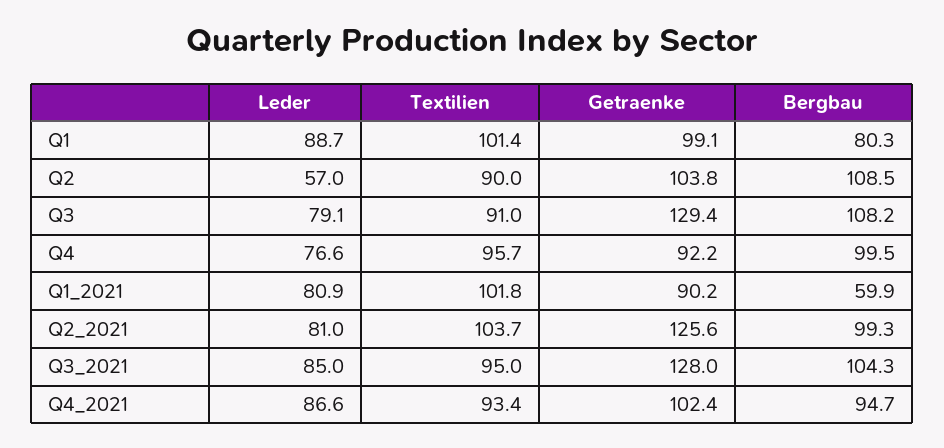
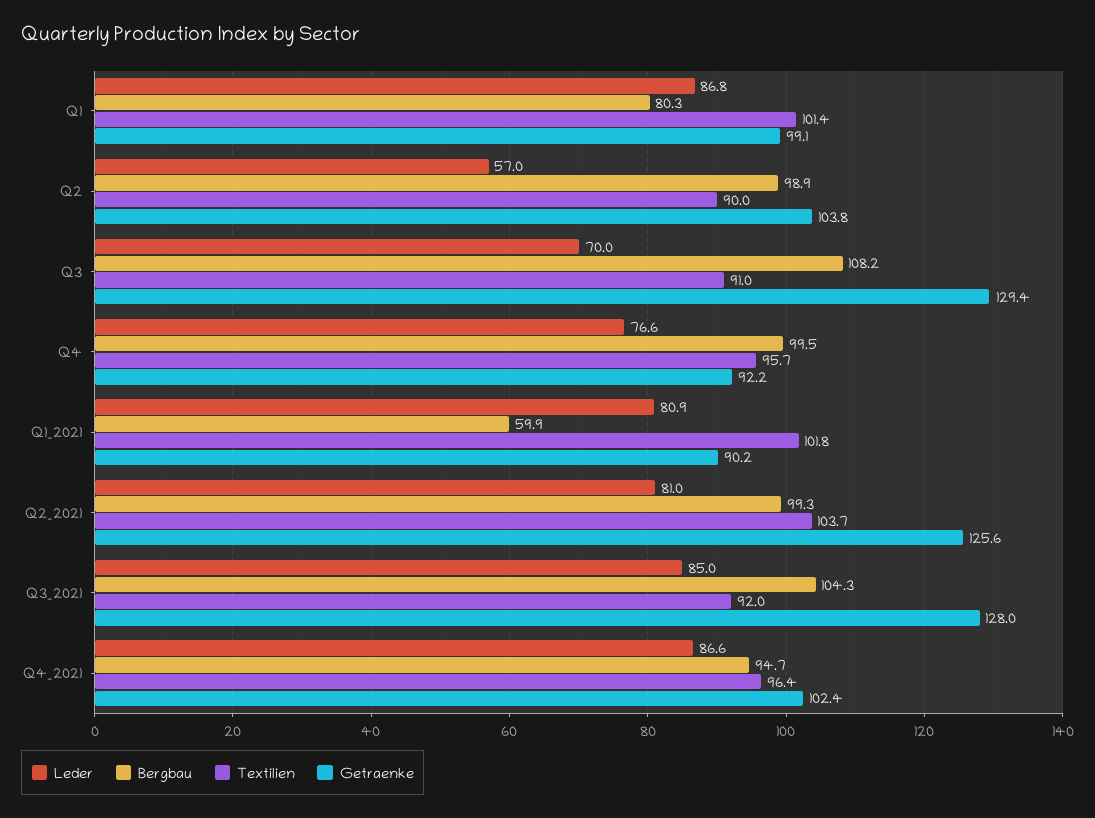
Leder, Q1: 88.7 -> 86.8
Bergbau, Q2: 108.5 -> 98.9
Leder, Q3: 79.1 -> 70
Textilien, Q3_2021: 95 -> 92
Textilien, Q4_2021: 93.4 -> 96.4

